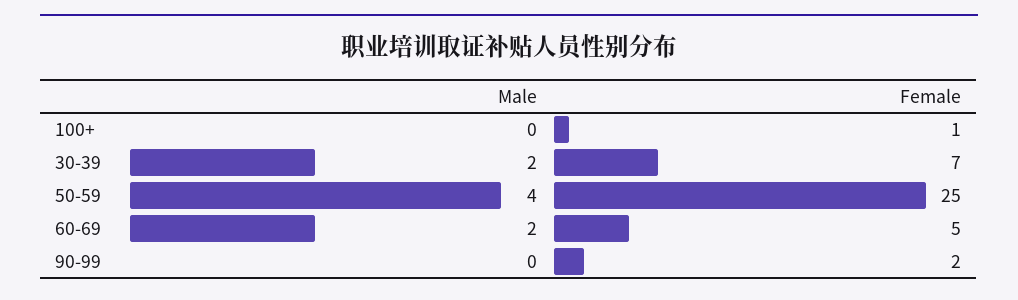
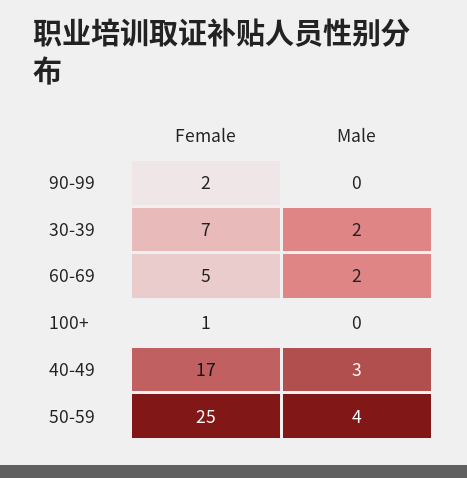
Female, 40-49: none -> 17
Male, 40-49: none -> 3

